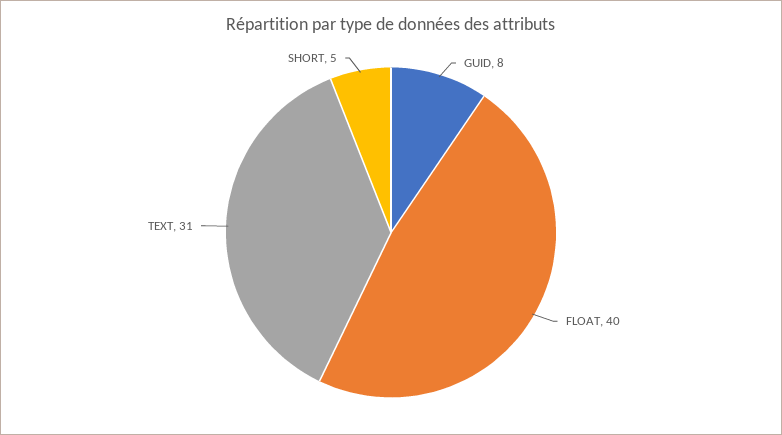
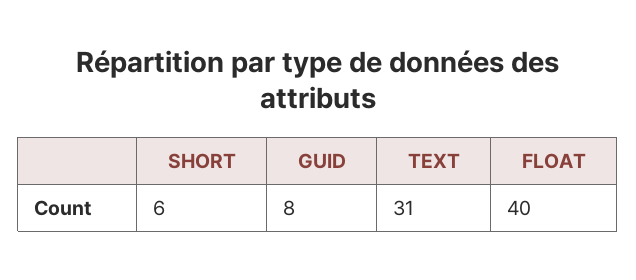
SHORT: 5 -> 6

